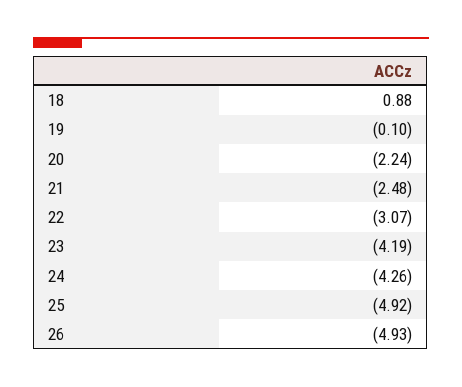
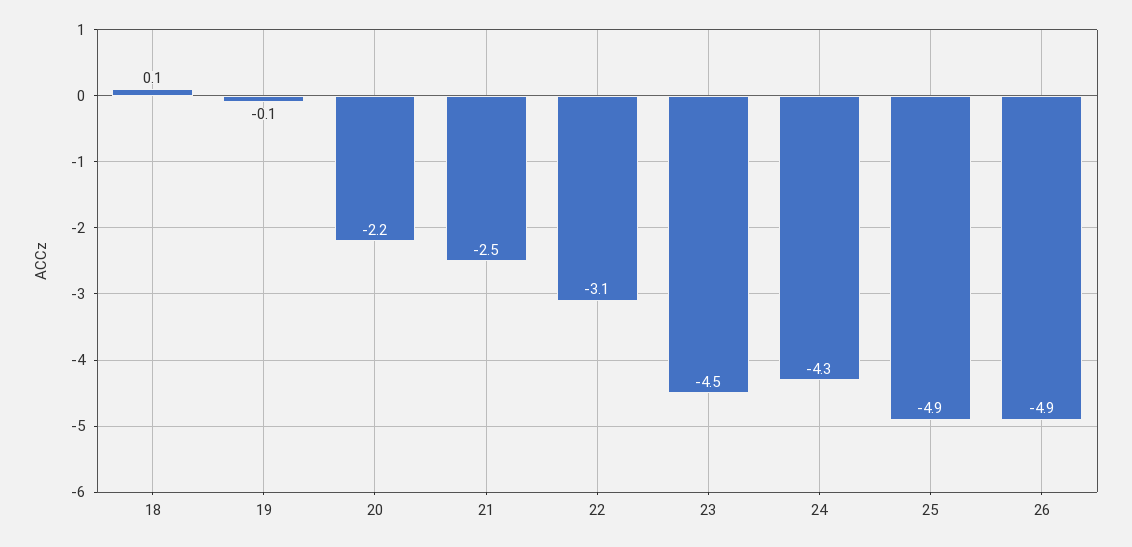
18: 0.88 -> 0.1
23: -4.19 -> -4.5

